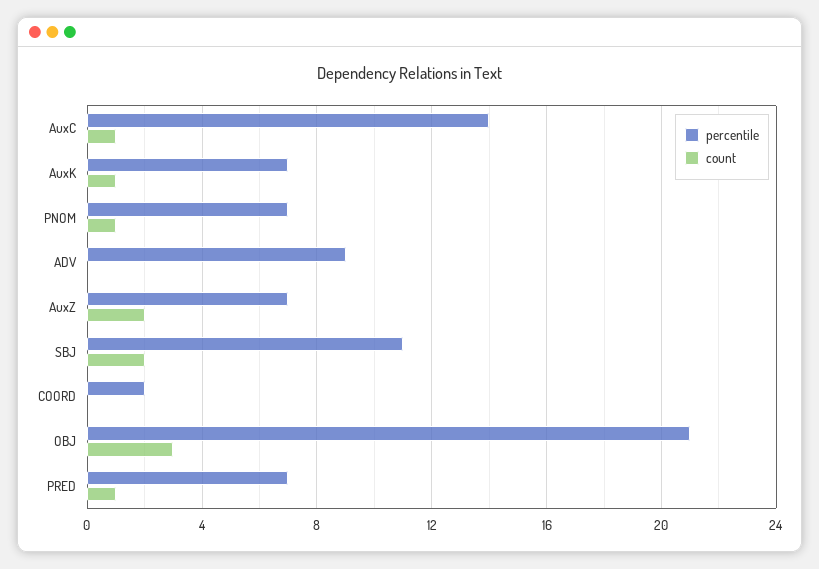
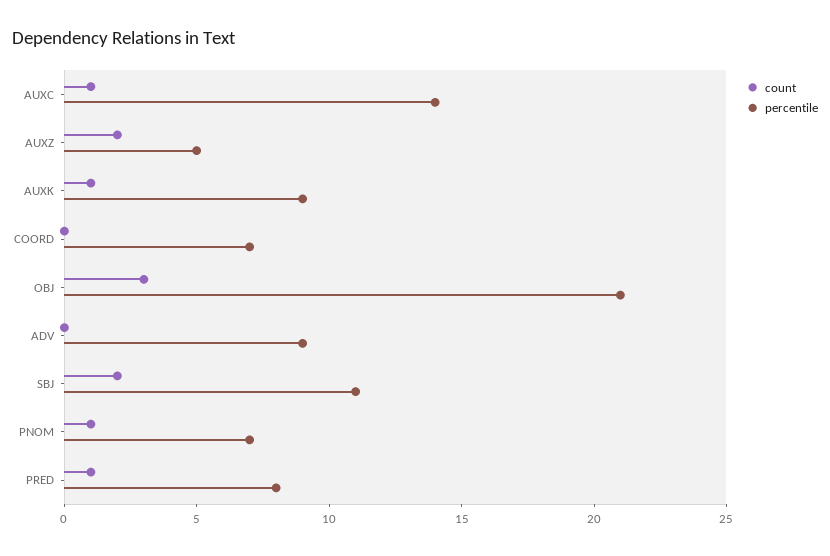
percentile, AuxK: 7 -> 9
percentile, AuxZ: 7 -> 5
percentile, COORD: 2 -> 7
percentile, PRED: 7 -> 8

